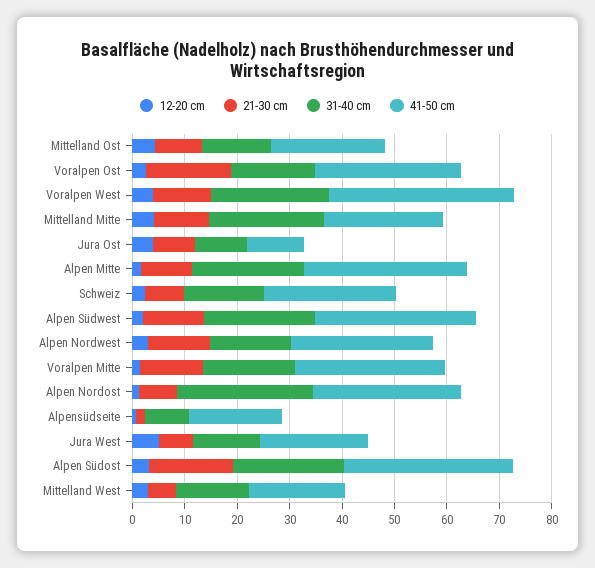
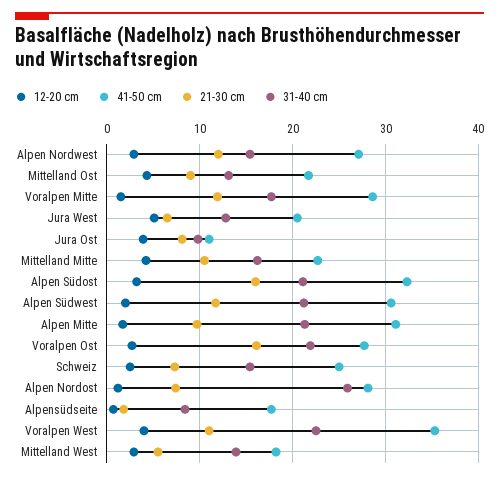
31-40 cm, Voralpen Ost: 16 -> 22
31-40 cm, Mittelland Mitte: 22 -> 16

